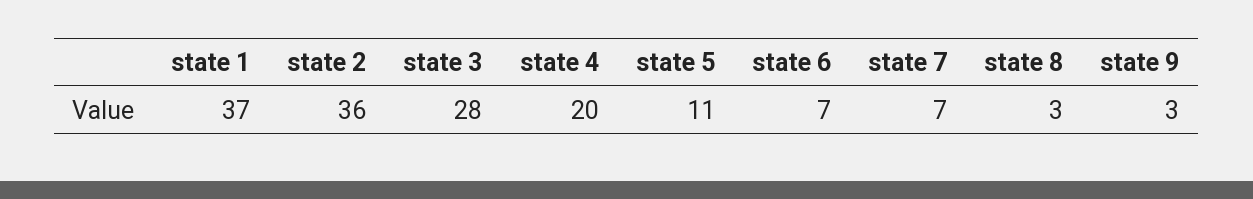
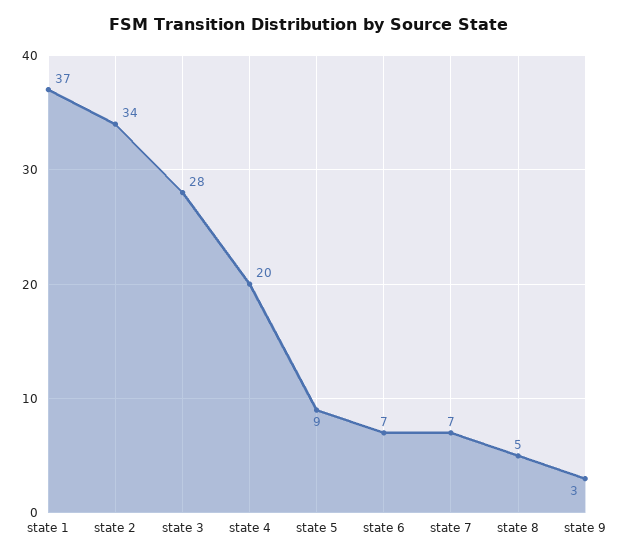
state 2: 36 -> 34
state 5: 11 -> 9
state 8: 3 -> 5

